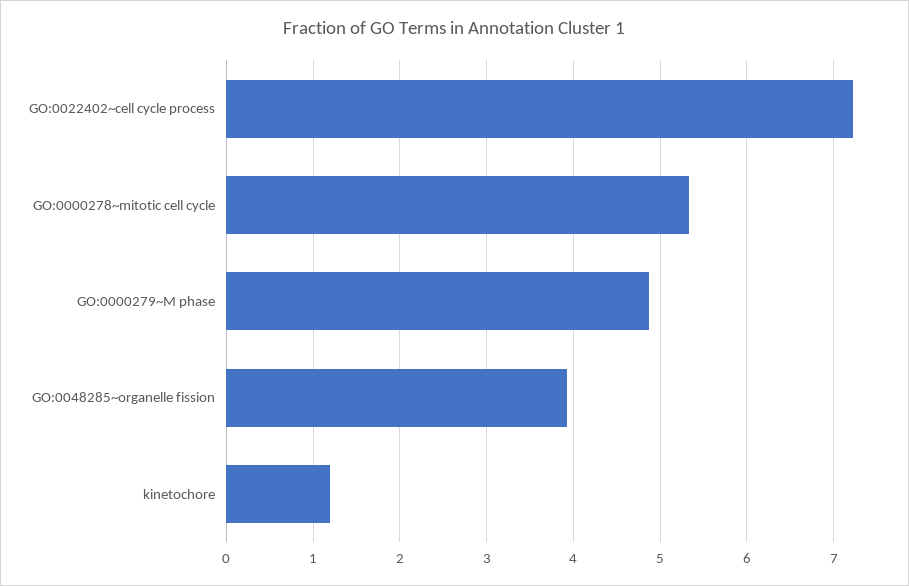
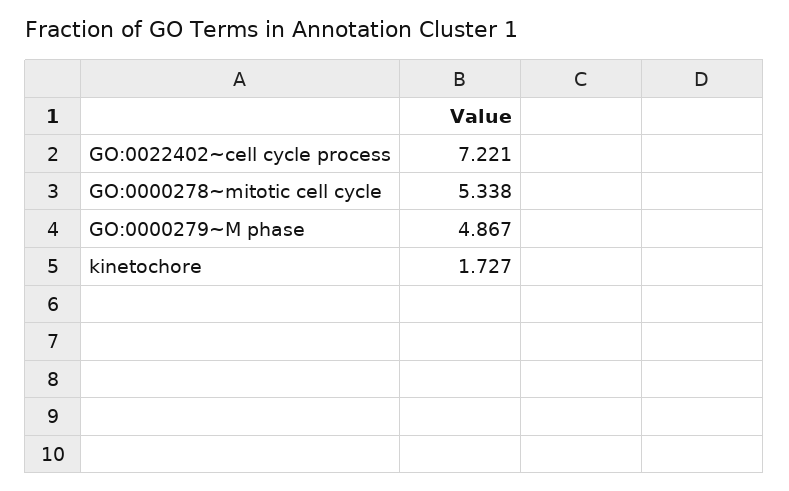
GO:0048285~organelle fission: 3.9 -> none
kinetochore: 1.2 -> 1.727

